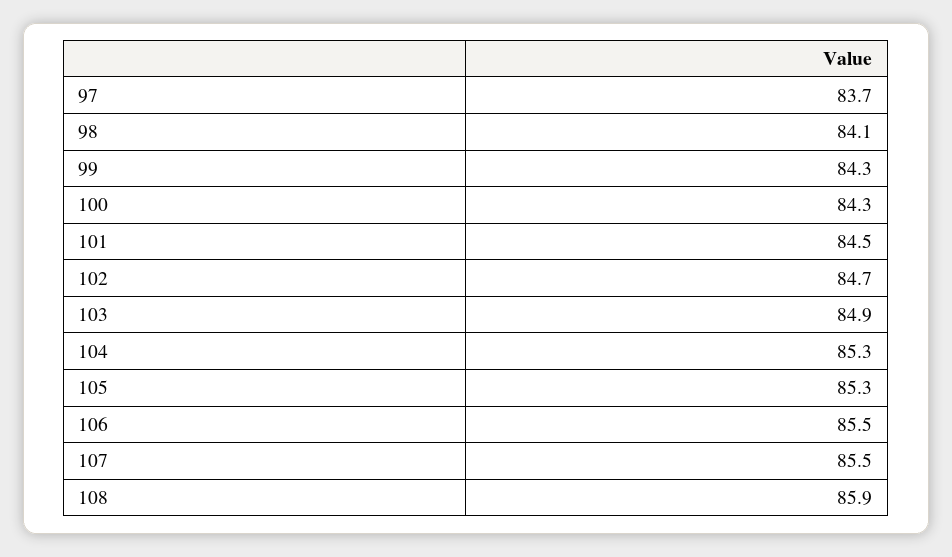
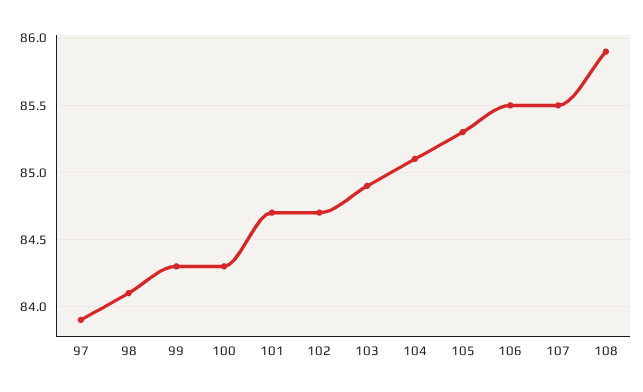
97: 83.7 -> 83.9
101: 84.5 -> 84.7
104: 85.3 -> 85.1

